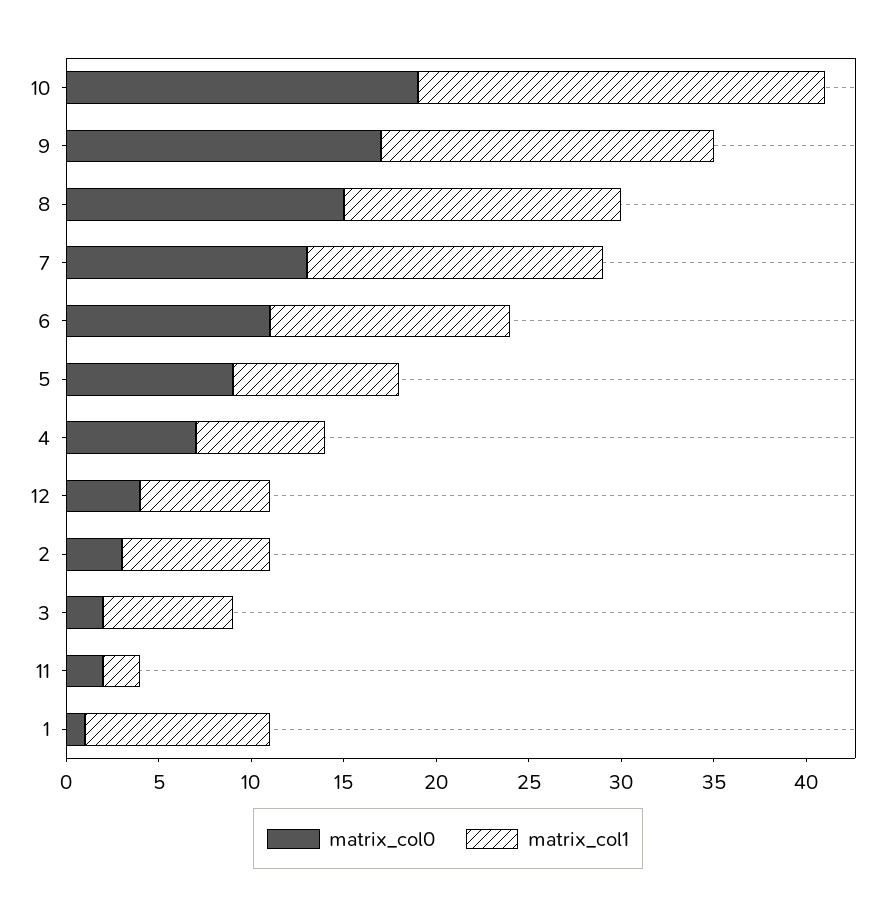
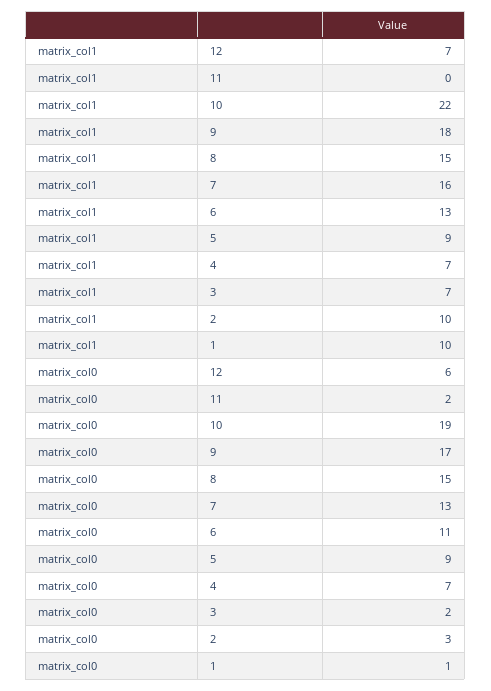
matrix_col0, 12: 4 -> 6
matrix_col1, 2: 8 -> 10
matrix_col1, 11: 2 -> 0

